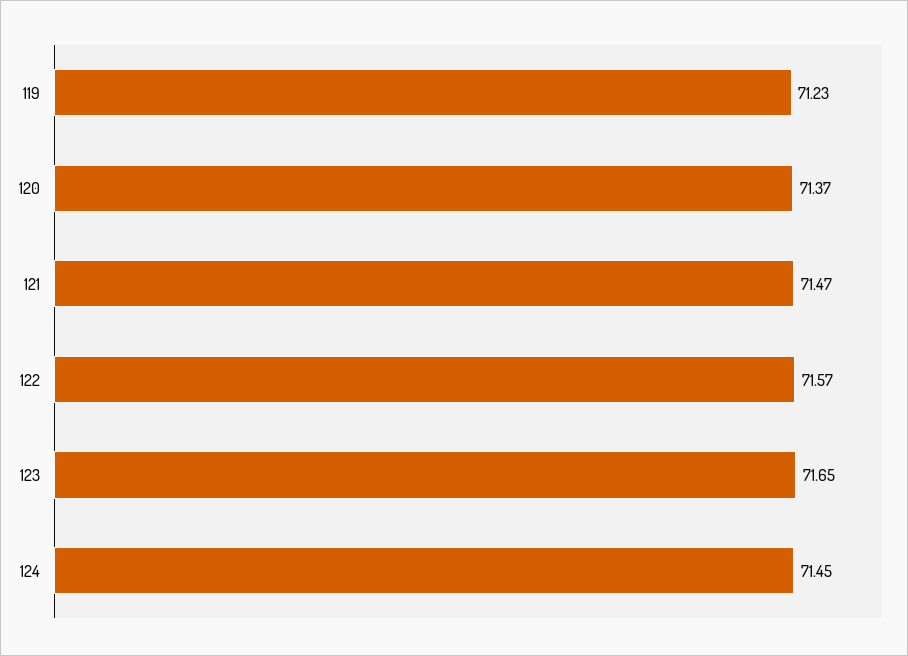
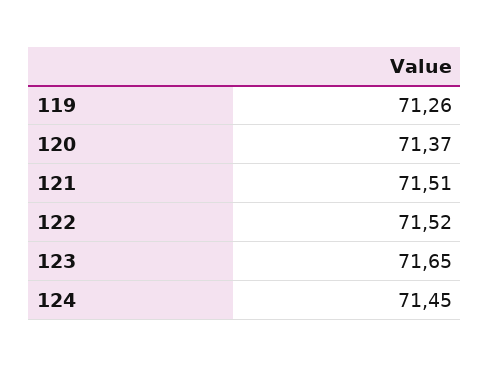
119: 71.23 -> 71.26
121: 71.47 -> 71.51
122: 71.57 -> 71.52

